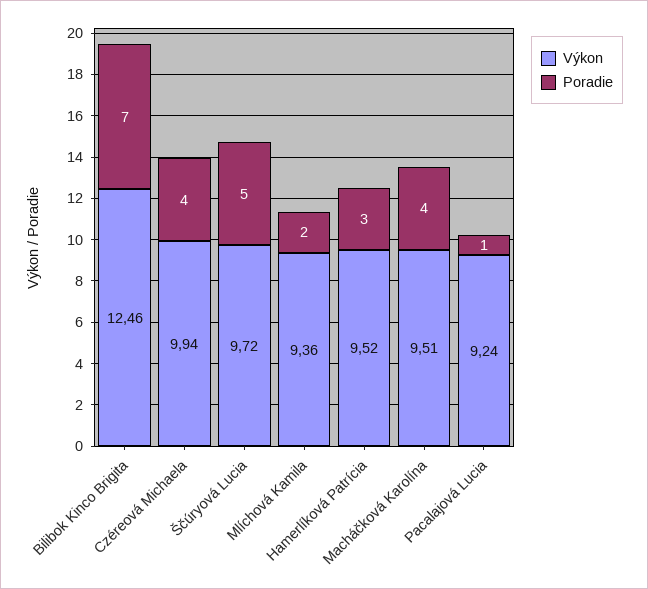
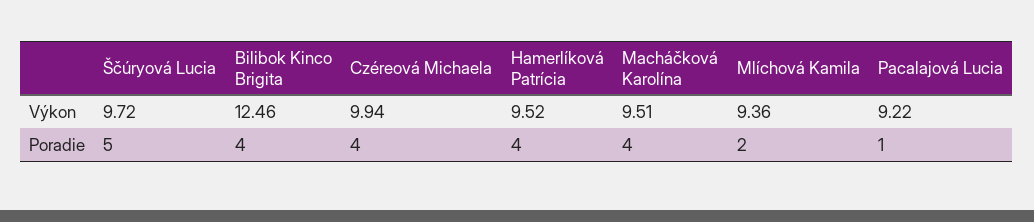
Poradie, Bilibok Kinco Brigita: 7 -> 4
Poradie, Hamerlíková Patrícia: 3 -> 4
Výkon, Pacalajová Lucia: 9.24 -> 9.22

